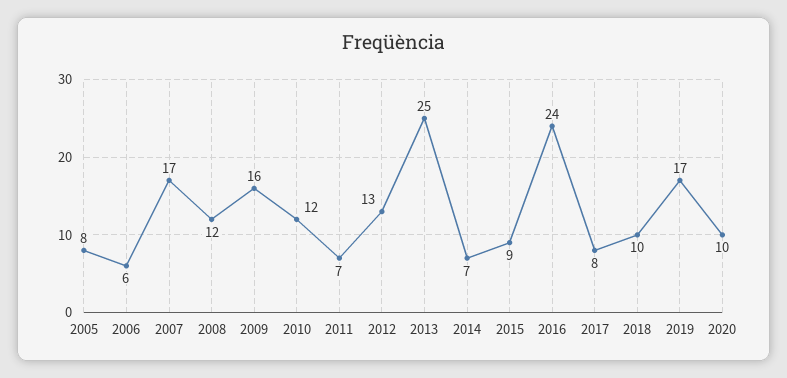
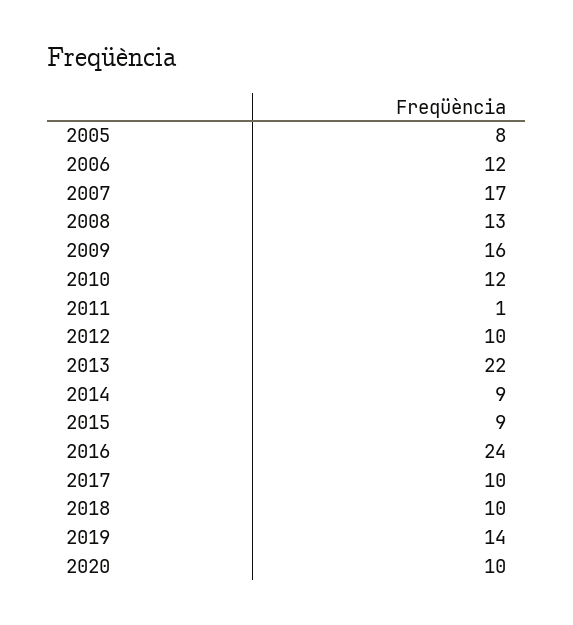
2006: 6 -> 12
2008: 12 -> 13
2011: 7 -> 1
2012: 13 -> 10
2013: 25 -> 22
2014: 7 -> 9
2017: 8 -> 10
2019: 17 -> 14

